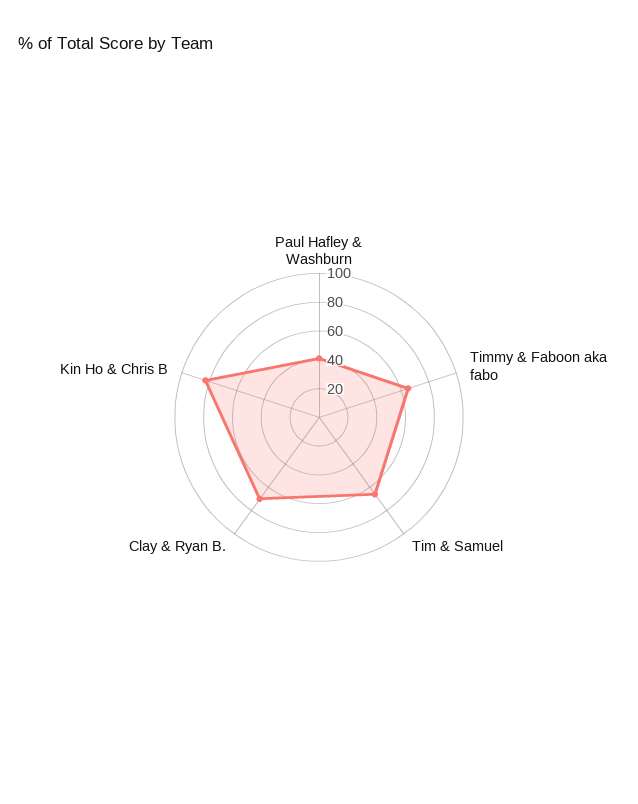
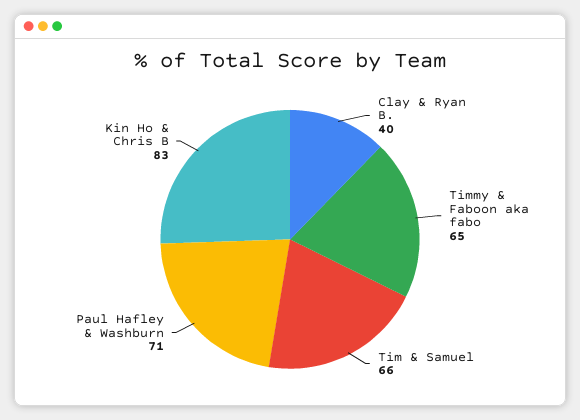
Paul Hafley & Washburn: 40 -> 71
Clay & Ryan B.: 70 -> 40

